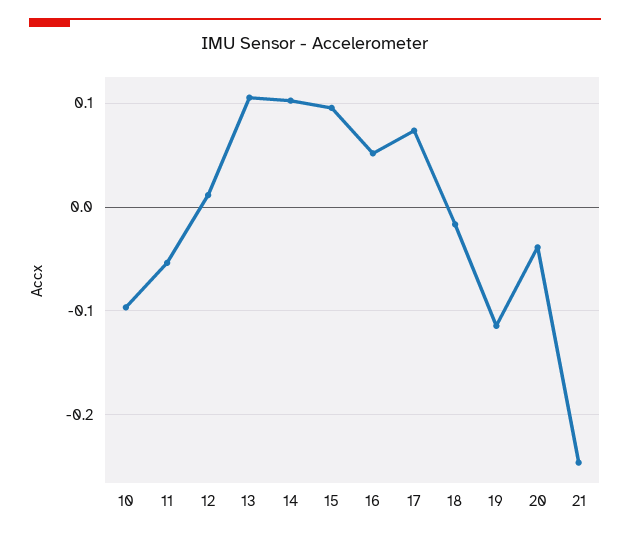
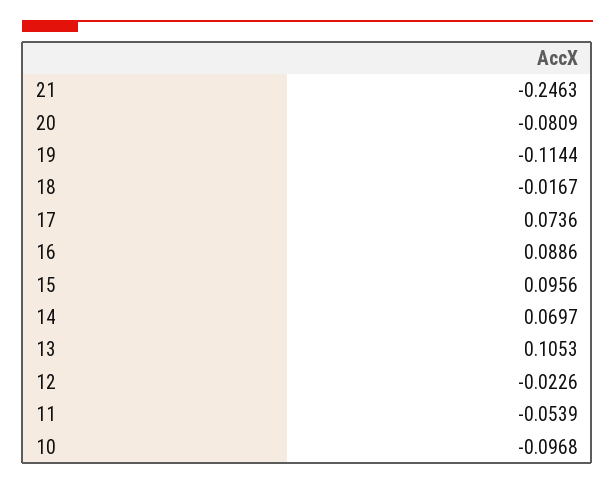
12: 0.01 -> -0.0226
14: 0.1 -> 0.0697
16: 0.05 -> 0.0886
20: -0.04 -> -0.0809

